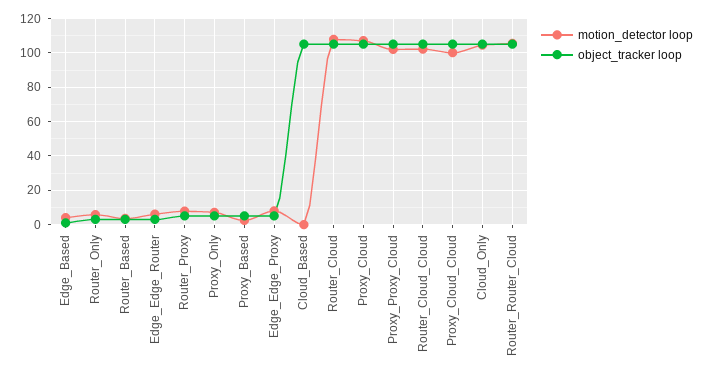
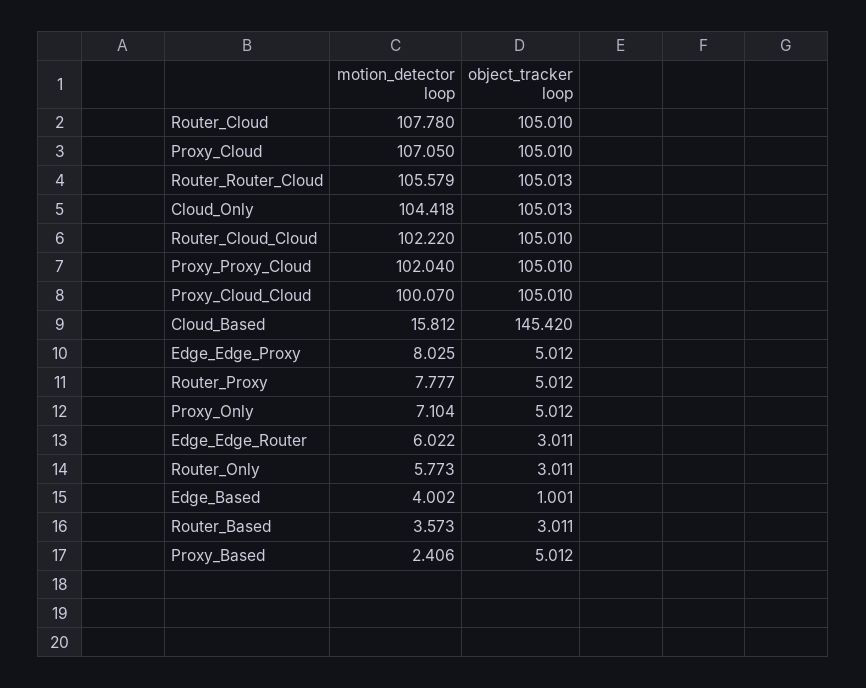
motion_detector loop, Cloud_Based: 0 -> 15.812
object_tracker loop, Cloud_Based: 105 -> 145.42

